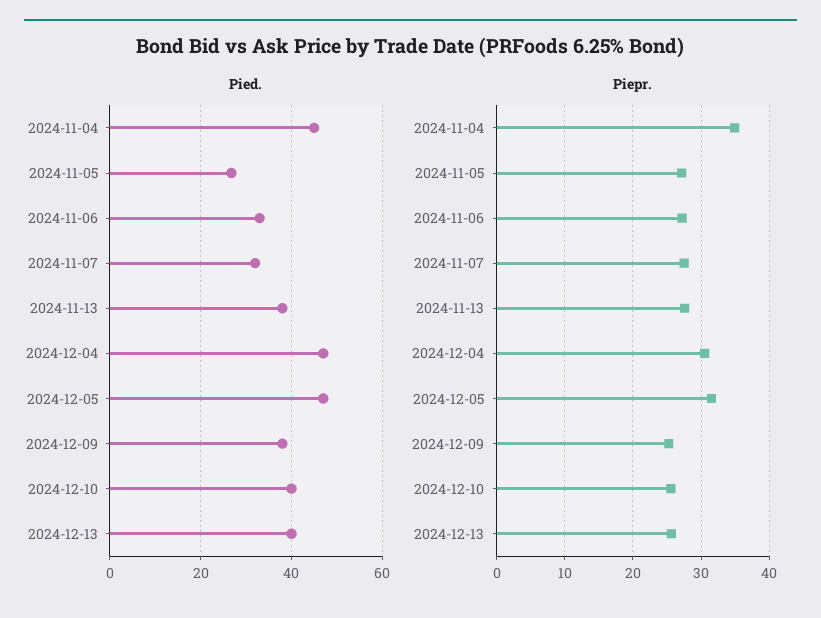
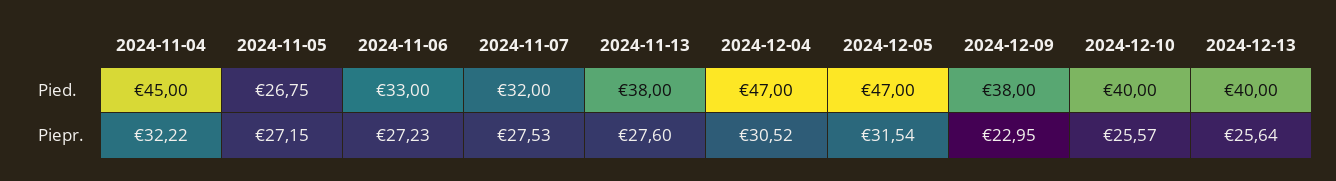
Piepr., 2024-11-04: 35 -> 32.22
Piepr., 2024-12-09: 25 -> 22.95

